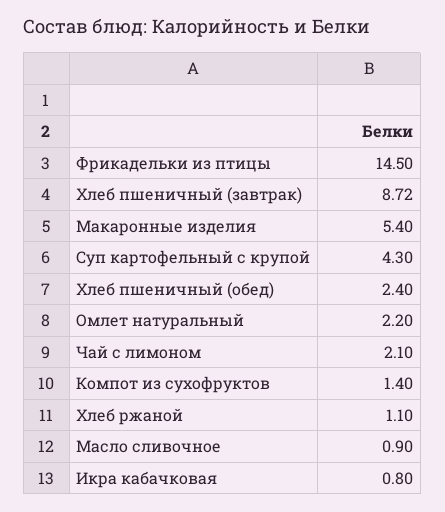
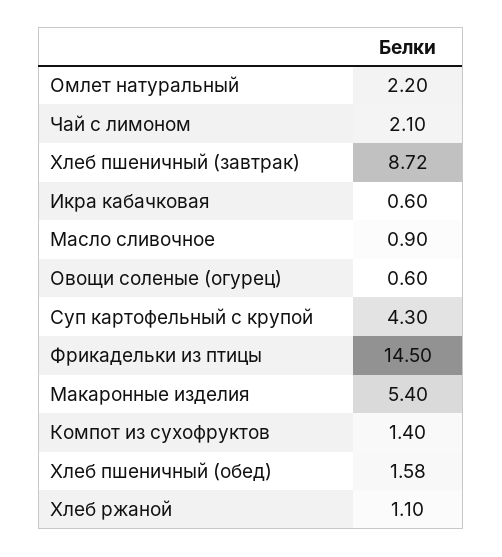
Хлеб пшеничный (обед): 2.4 -> 1.58
Икра кабачковая: 0.8 -> 0.6
Овощи соленые (огурец): none -> 0.6

